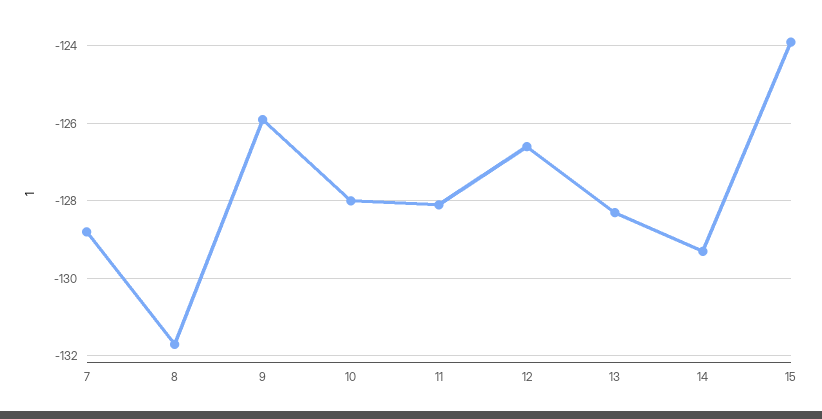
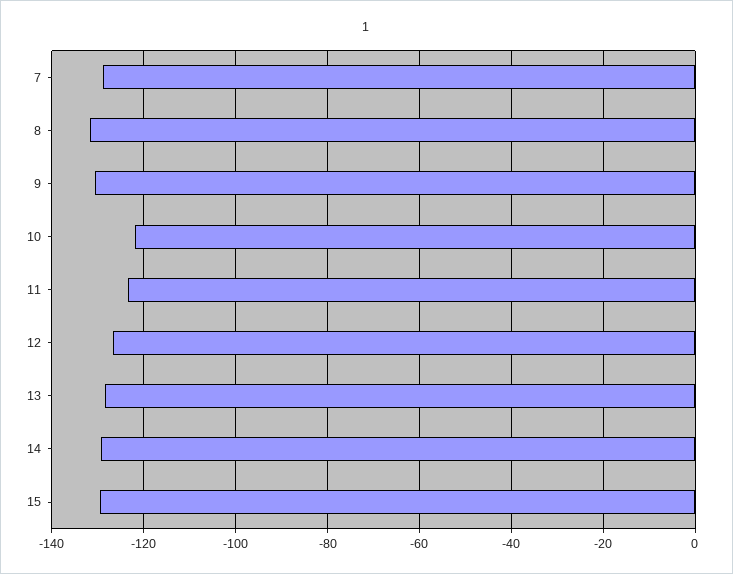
9: -126 -> -130
10: -128 -> -122
11: -128 -> -124
15: -124 -> -130

